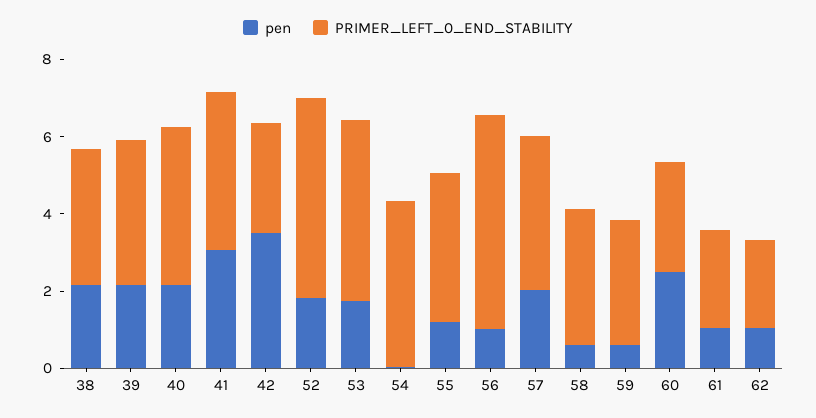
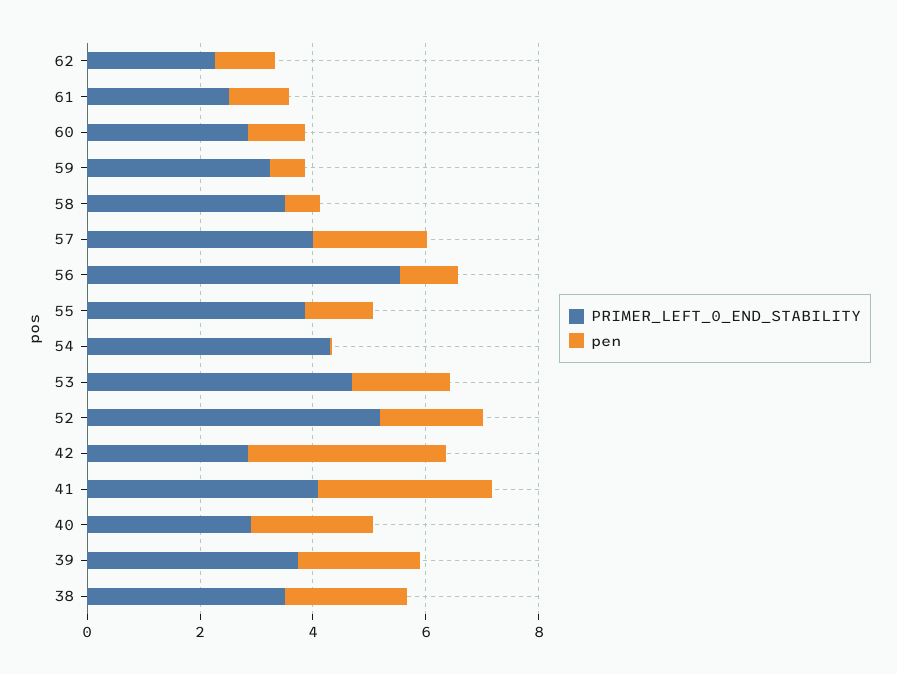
PRIMER_LEFT_0_END_STABILITY, 40: 4 -> 3
pen, 60: 2.5 -> 1

